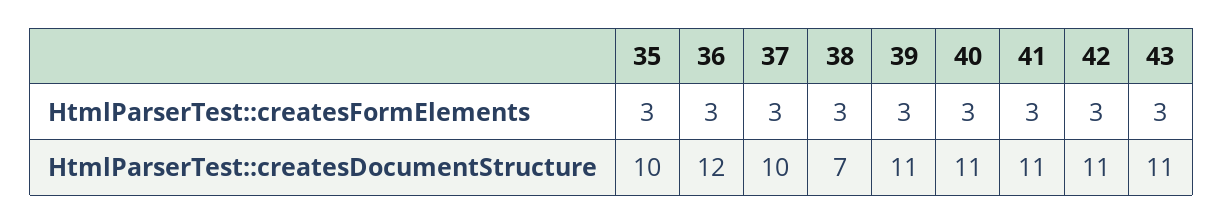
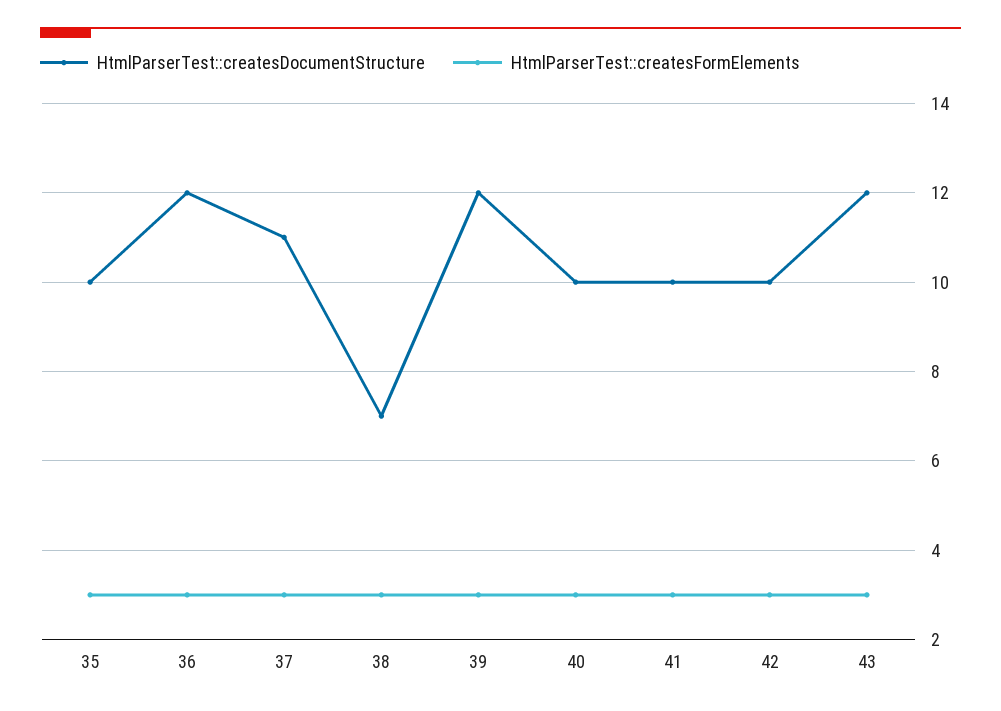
HtmlParserTest::createsDocumentStructure, 37: 10 -> 11
HtmlParserTest::createsDocumentStructure, 39: 11 -> 12
HtmlParserTest::createsDocumentStructure, 40: 11 -> 10
HtmlParserTest::createsDocumentStructure, 41: 11 -> 10
HtmlParserTest::createsDocumentStructure, 42: 11 -> 10
HtmlParserTest::createsDocumentStructure, 43: 11 -> 12

